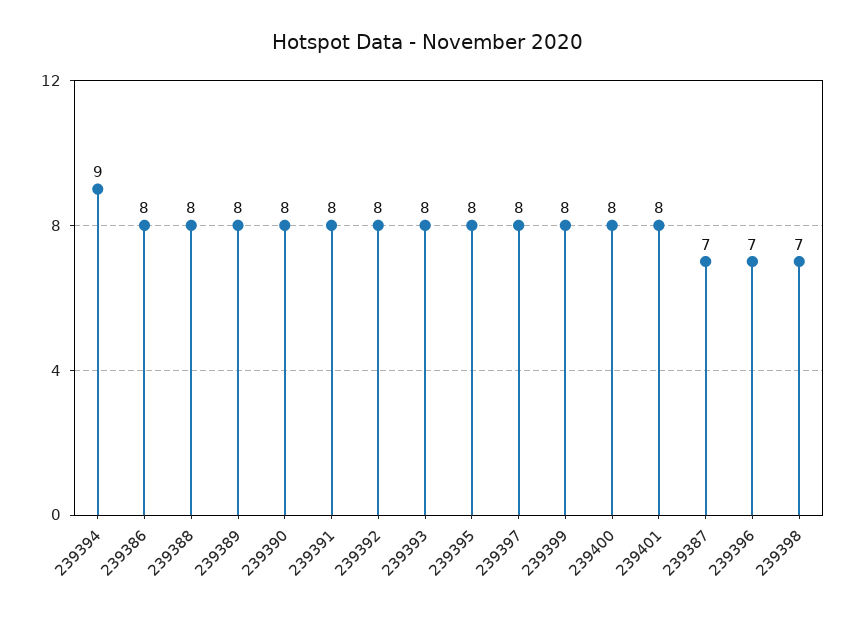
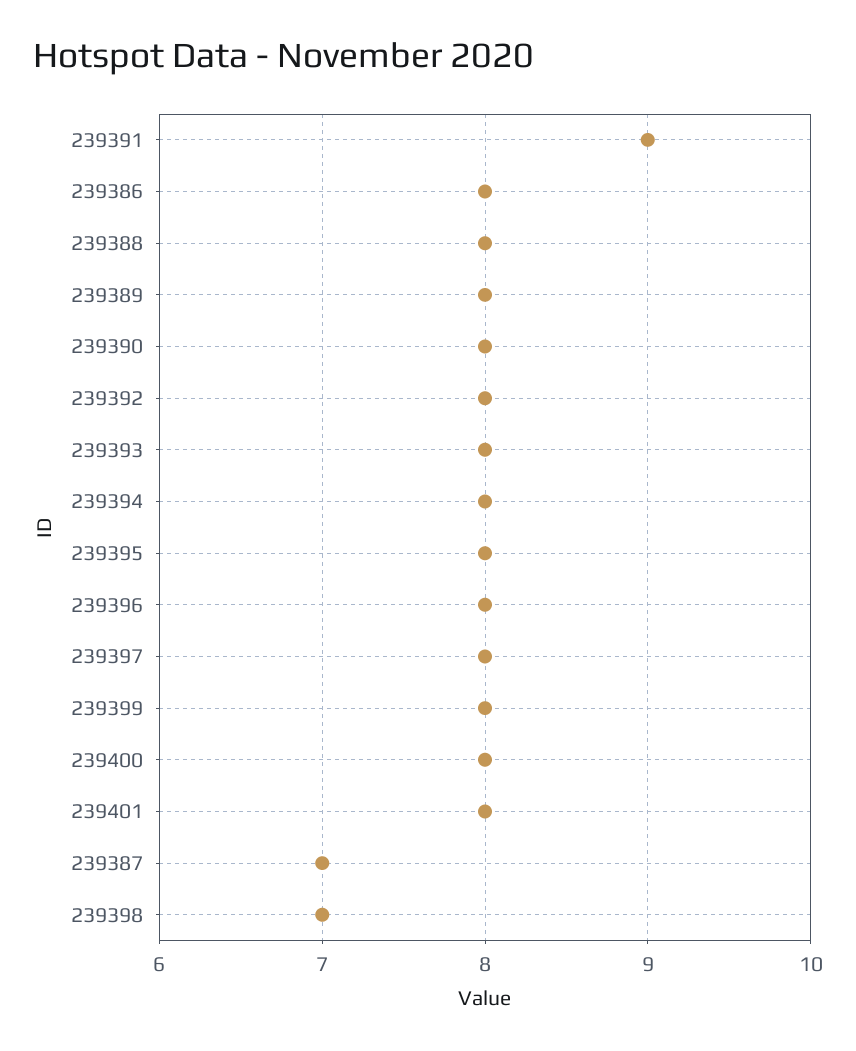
239394: 9 -> 8
239391: 8 -> 9
239396: 7 -> 8

